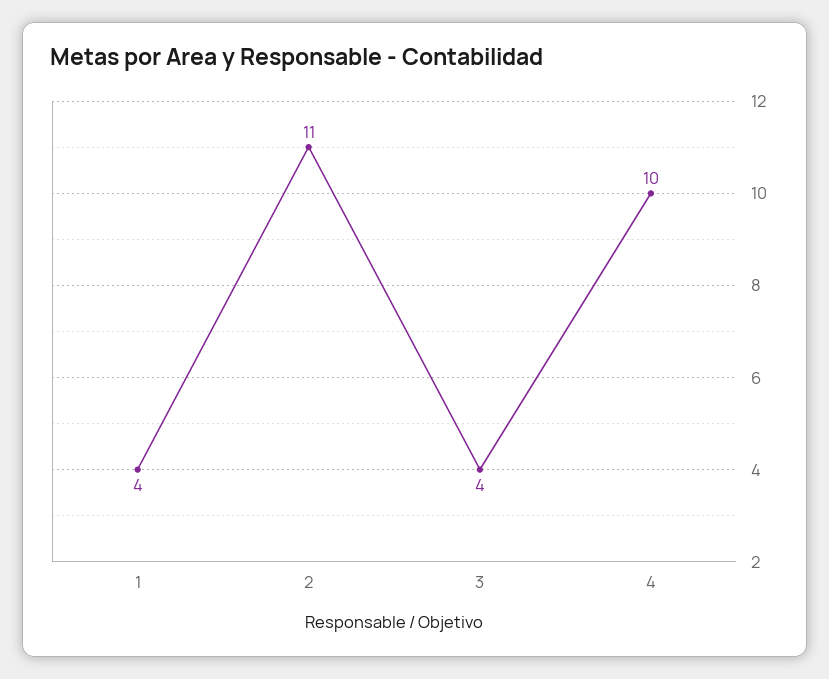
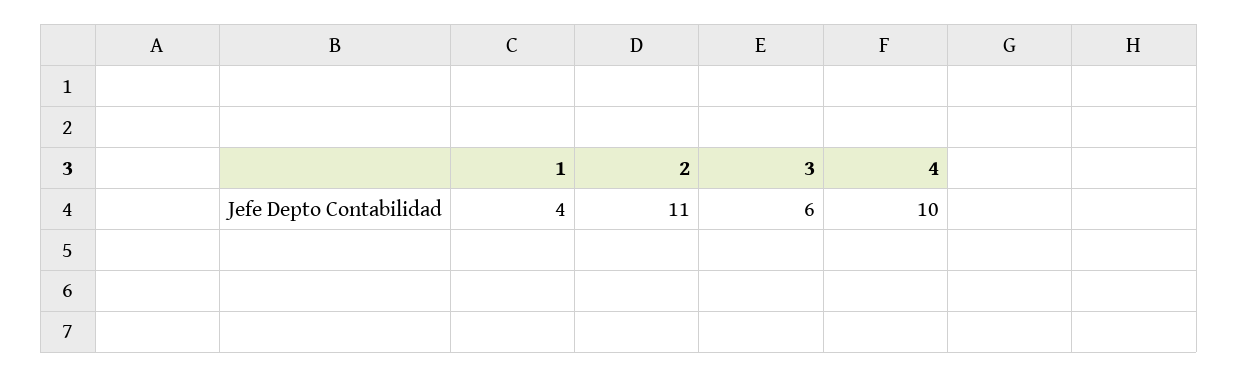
3: 4 -> 6

